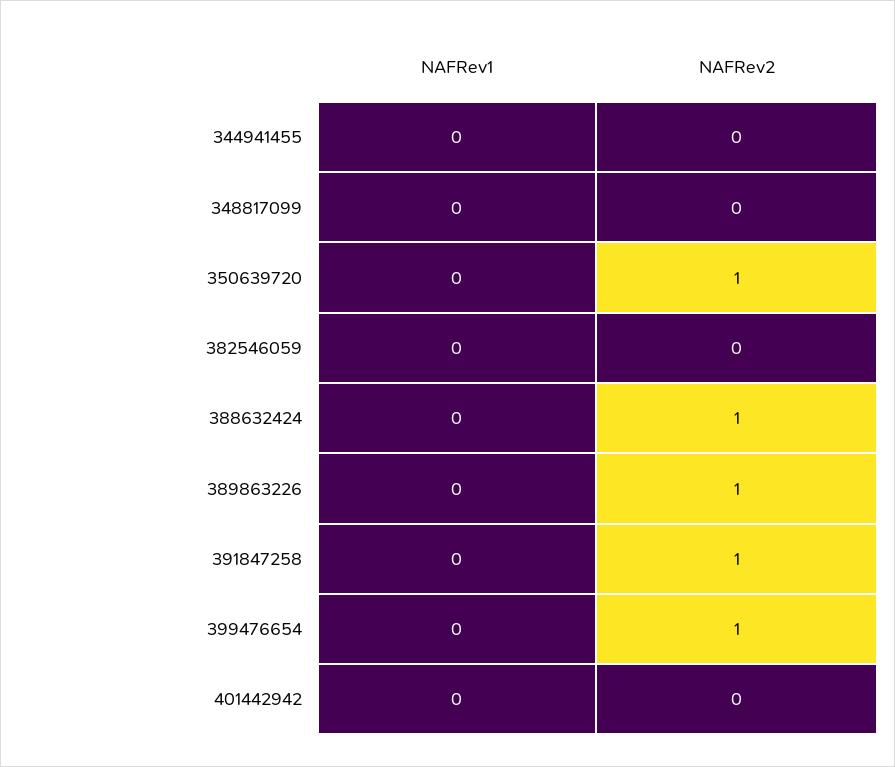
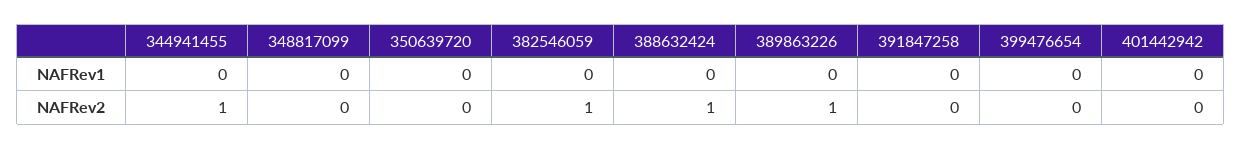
NAFRev2, 344941455: 0 -> 1
NAFRev2, 350639720: 1 -> 0
NAFRev2, 382546059: 0 -> 1
NAFRev2, 391847258: 1 -> 0
NAFRev2, 399476654: 1 -> 0

